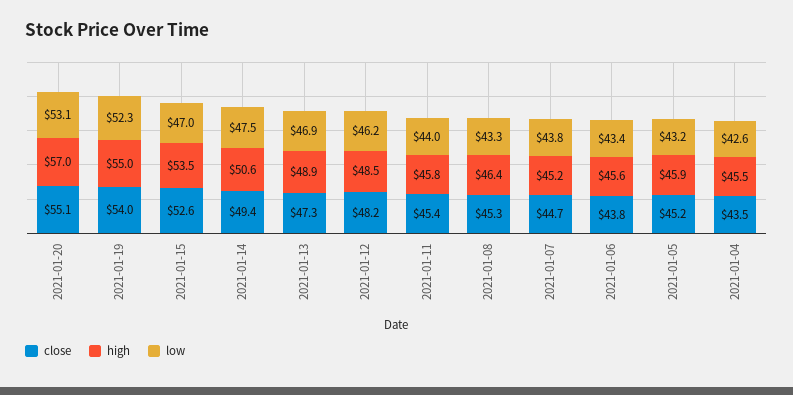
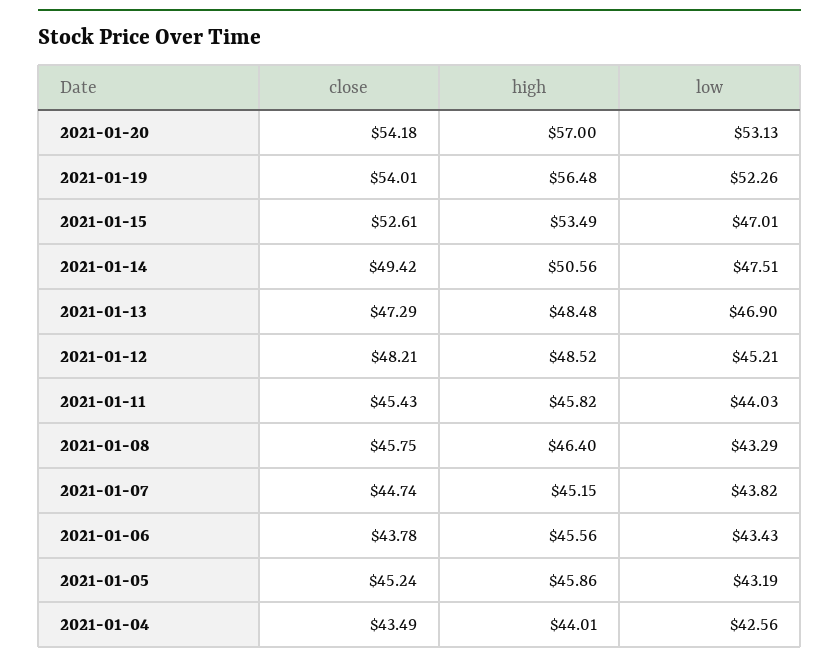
close, 2021-01-20: 55.1 -> 54.18
high, 2021-01-19: 55 -> 56.48
high, 2021-01-13: 48.9 -> 48.48
low, 2021-01-12: 46.2 -> 45.21
close, 2021-01-08: 45.3 -> 45.75
high, 2021-01-04: 45.5 -> 44.01

